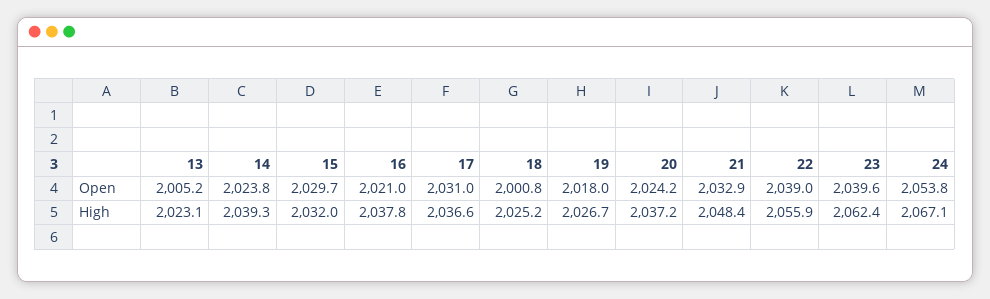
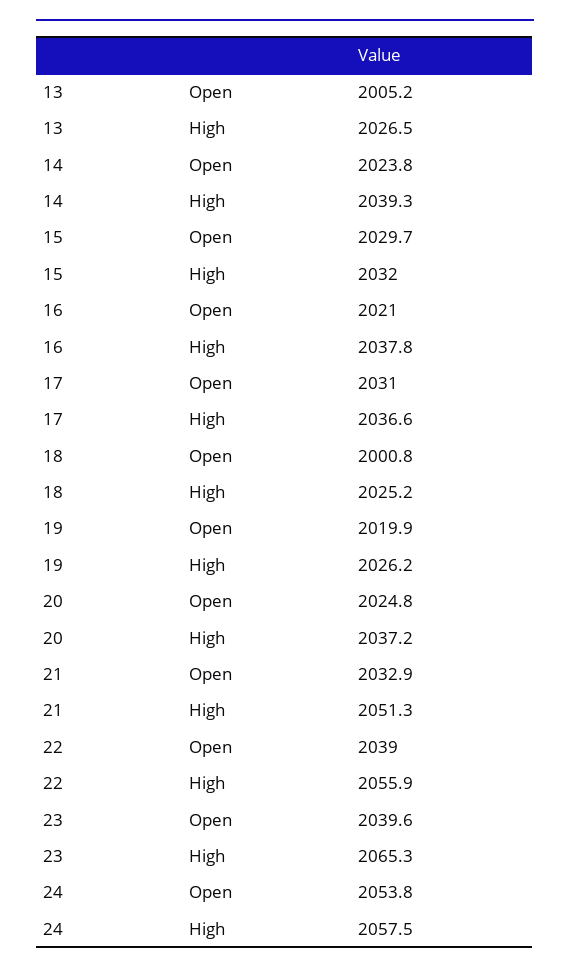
19, Open: 2018 -> 2019.9
20, Open: 2024.2 -> 2024.8
13, High: 2023.1 -> 2026.5
19, High: 2026.7 -> 2026.2
21, High: 2048.4 -> 2051.3
23, High: 2062.4 -> 2065.3
24, High: 2067.1 -> 2057.5

